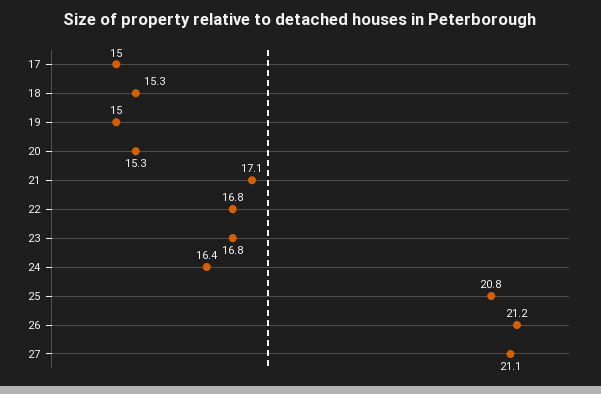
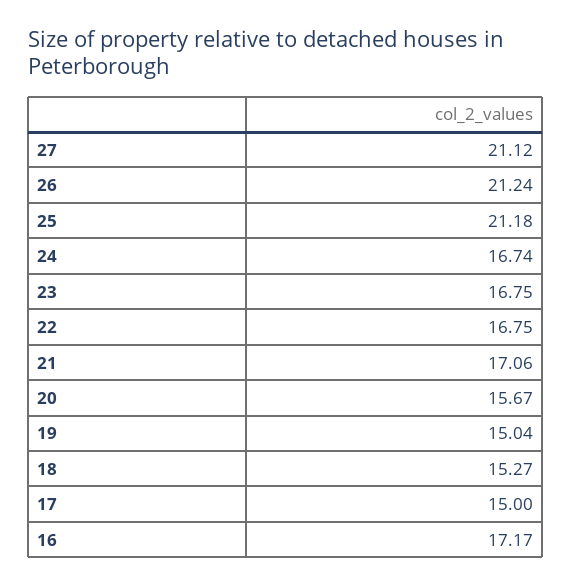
20: 15.3 -> 15.67
24: 16.4 -> 16.74
25: 20.8 -> 21.18
16: none -> 17.17

